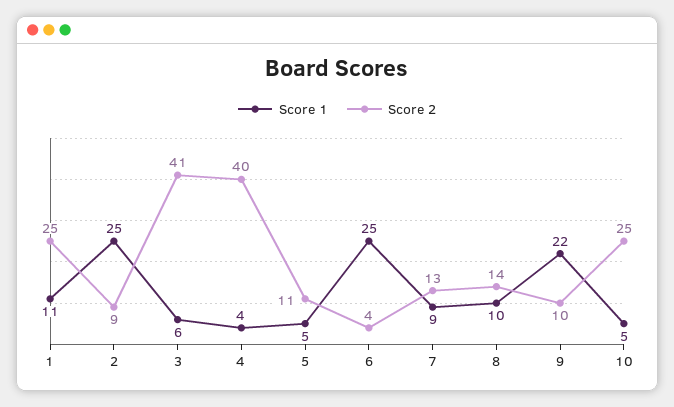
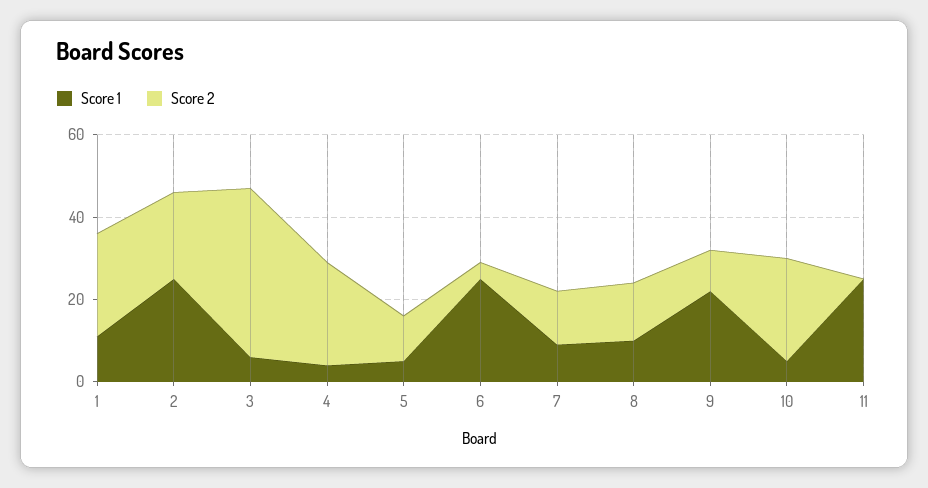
Score 2, 2: 9 -> 20
Score 2, 4: 40 -> 25
Score 1, 11: none -> 25
Score 2, 11: none -> 0

